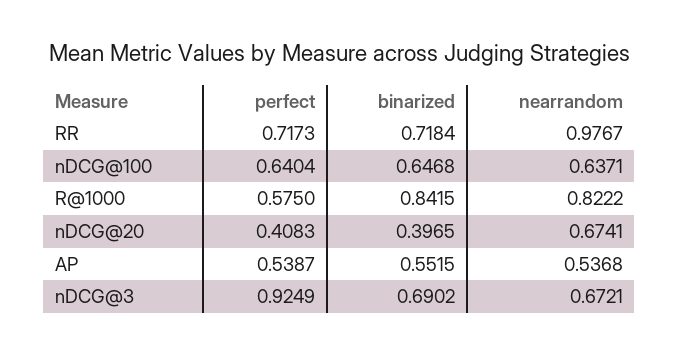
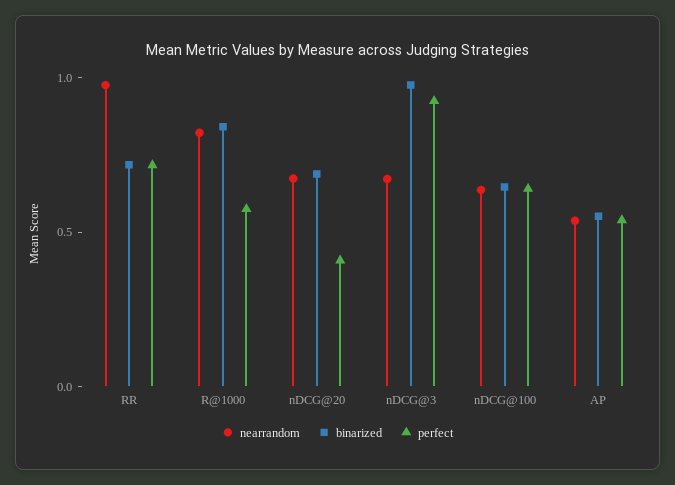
binarized, nDCG@20: 0.3965 -> 0.7
binarized, nDCG@3: 0.6902 -> 1

